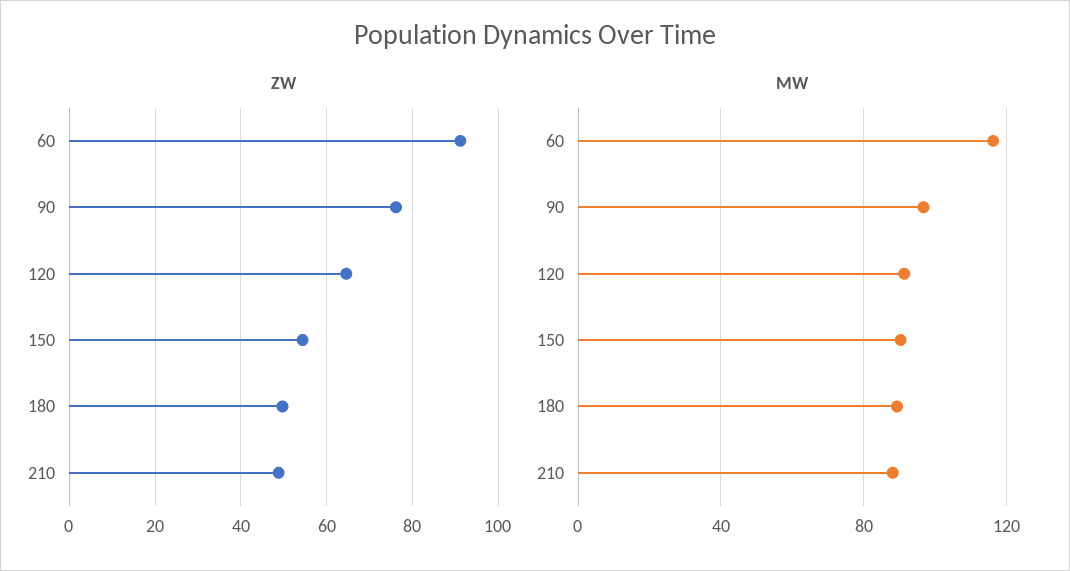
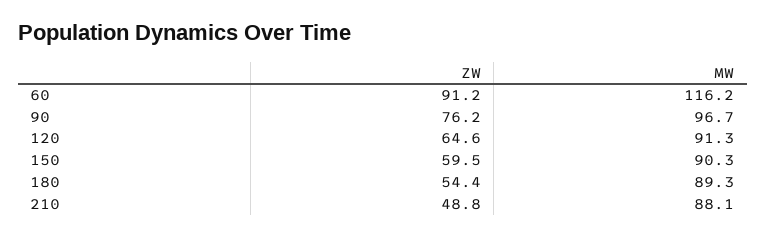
ZW, 150: 54 -> 59.5
ZW, 180: 50 -> 54.4

